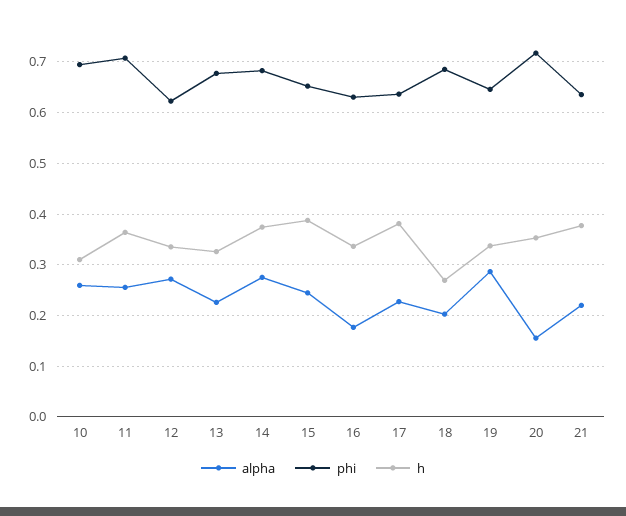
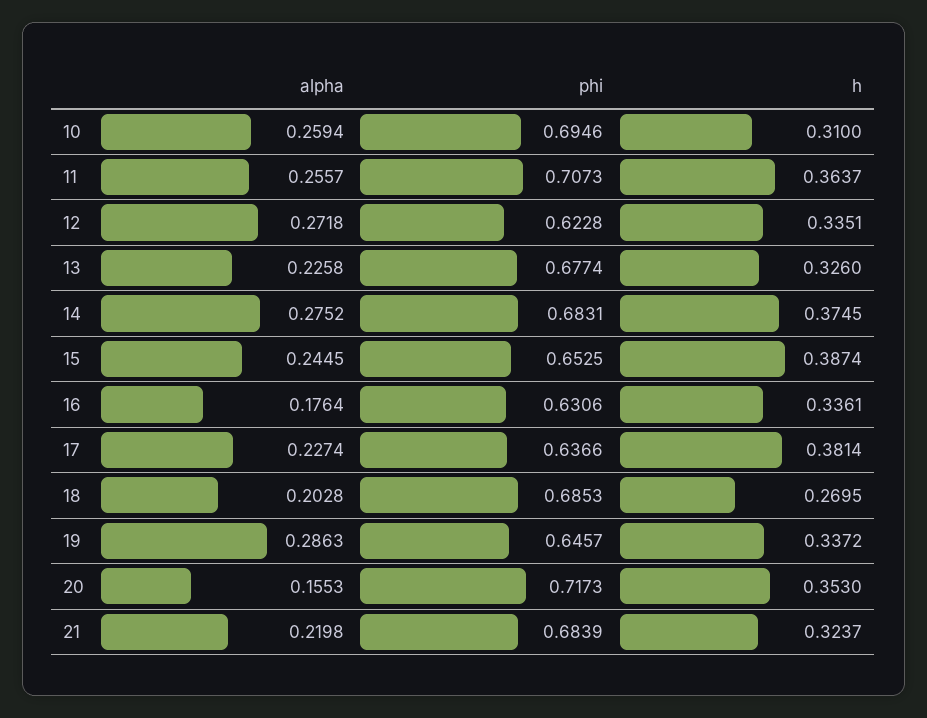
phi, 21: 0.64 -> 0.6839
h, 21: 0.38 -> 0.3237

